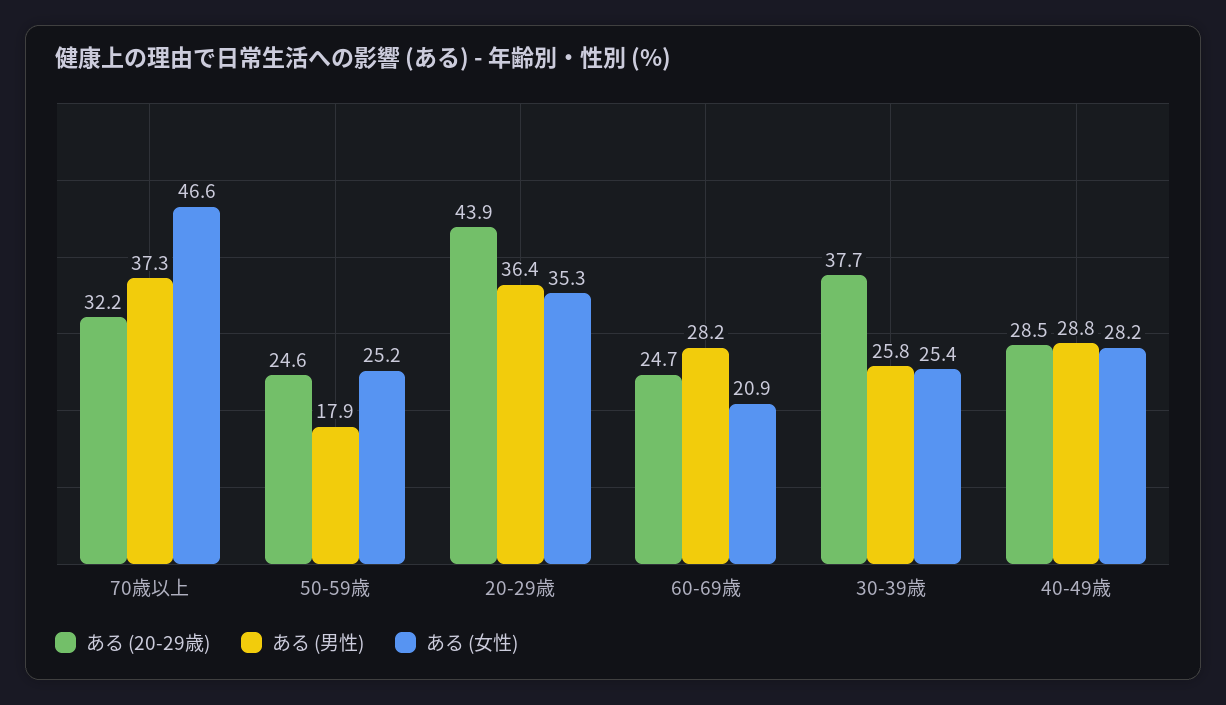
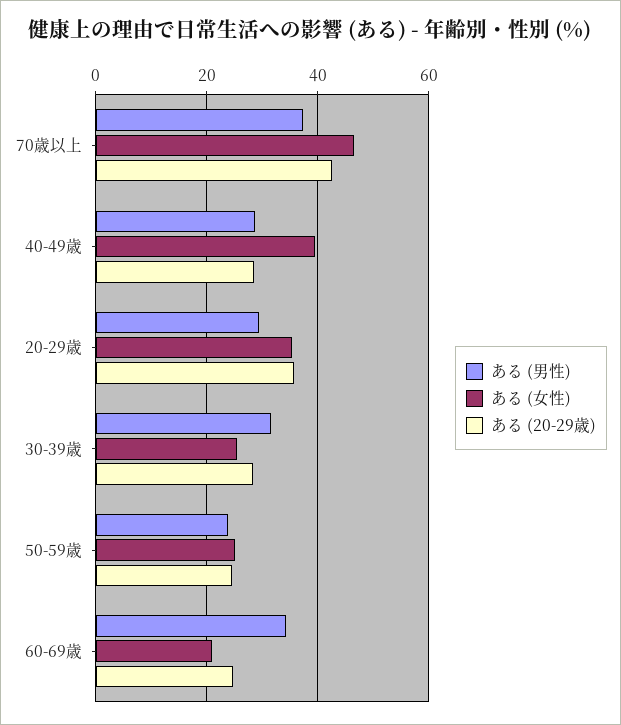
ある (20-29歳), 70歳以上: 32.2 -> 42
ある (男性), 50-59歳: 17.9 -> 24
ある (20-29歳), 20-29歳: 43.9 -> 36
ある (男性), 20-29歳: 36.4 -> 30
ある (男性), 60-69歳: 28.2 -> 34
ある (20-29歳), 30-39歳: 37.7 -> 28
ある (男性), 30-39歳: 25.8 -> 32
ある (女性), 40-49歳: 28.2 -> 40

